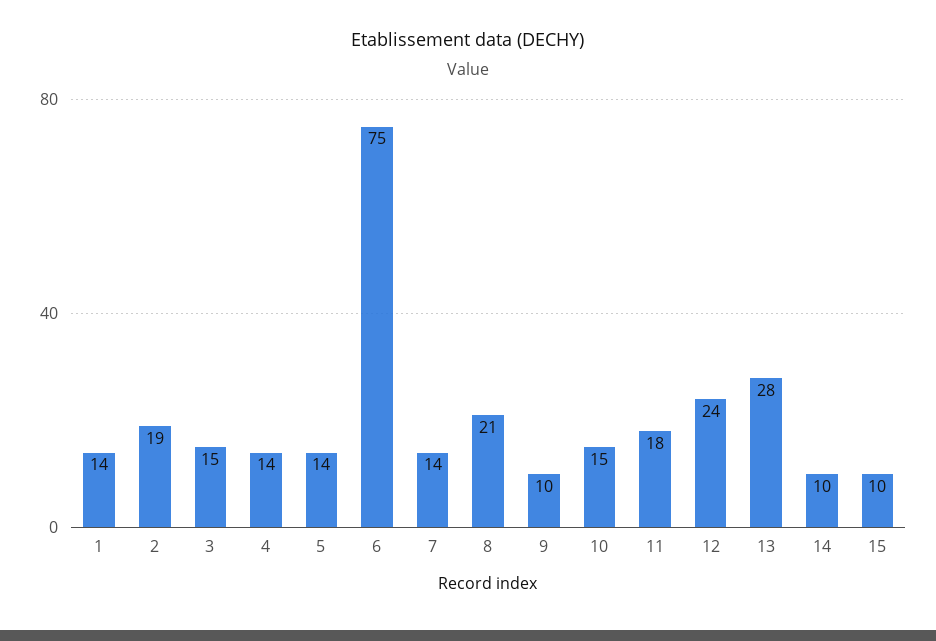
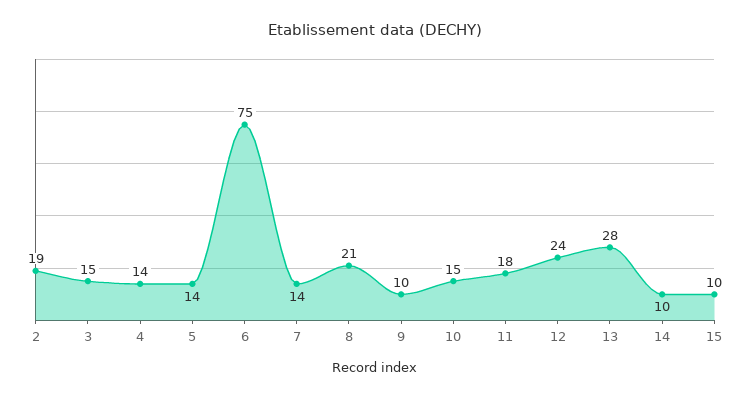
1: 14 -> none

